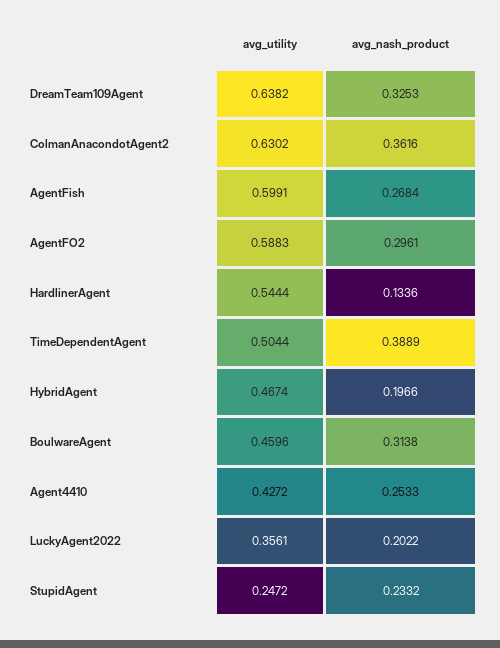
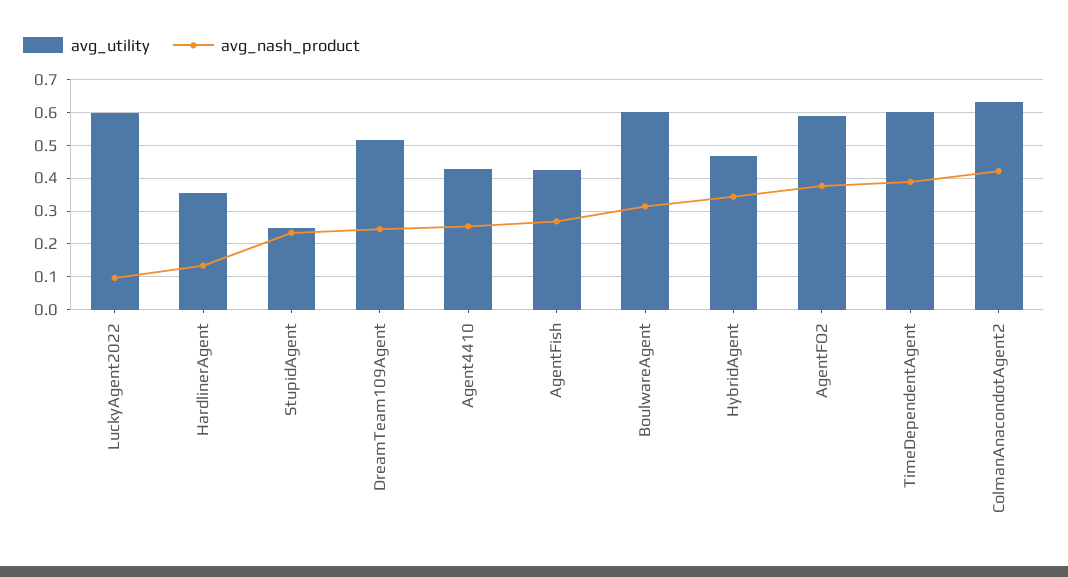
avg_utility, DreamTeam109Agent: 0.6382 -> 0.52
avg_nash_product, DreamTeam109Agent: 0.3253 -> 0.24
avg_nash_product, ColmanAnacondotAgent2: 0.3616 -> 0.42
avg_utility, AgentFish: 0.5991 -> 0.42
avg_nash_product, AgentFO2: 0.2961 -> 0.38
avg_utility, HardlinerAgent: 0.5444 -> 0.36
avg_utility, TimeDependentAgent: 0.5044 -> 0.6
avg_nash_product, HybridAgent: 0.1966 -> 0.34
avg_utility, BoulwareAgent: 0.4596 -> 0.6
avg_utility, LuckyAgent2022: 0.3561 -> 0.6
avg_nash_product, LuckyAgent2022: 0.2022 -> 0.1

